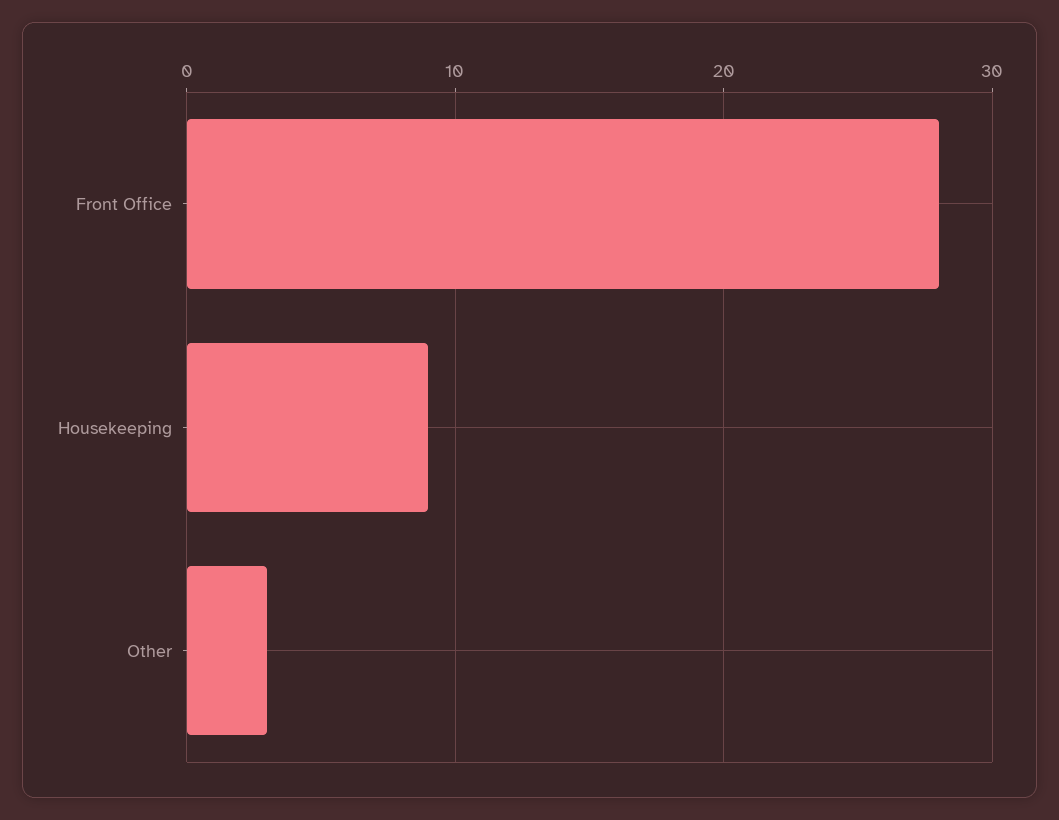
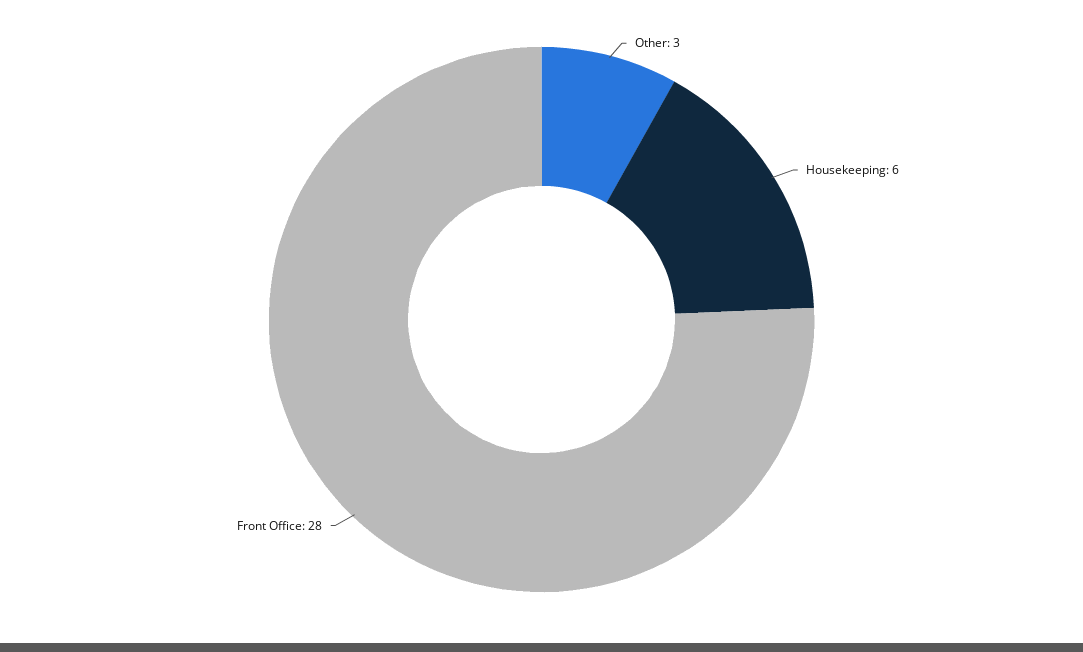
Housekeeping: 9 -> 6

